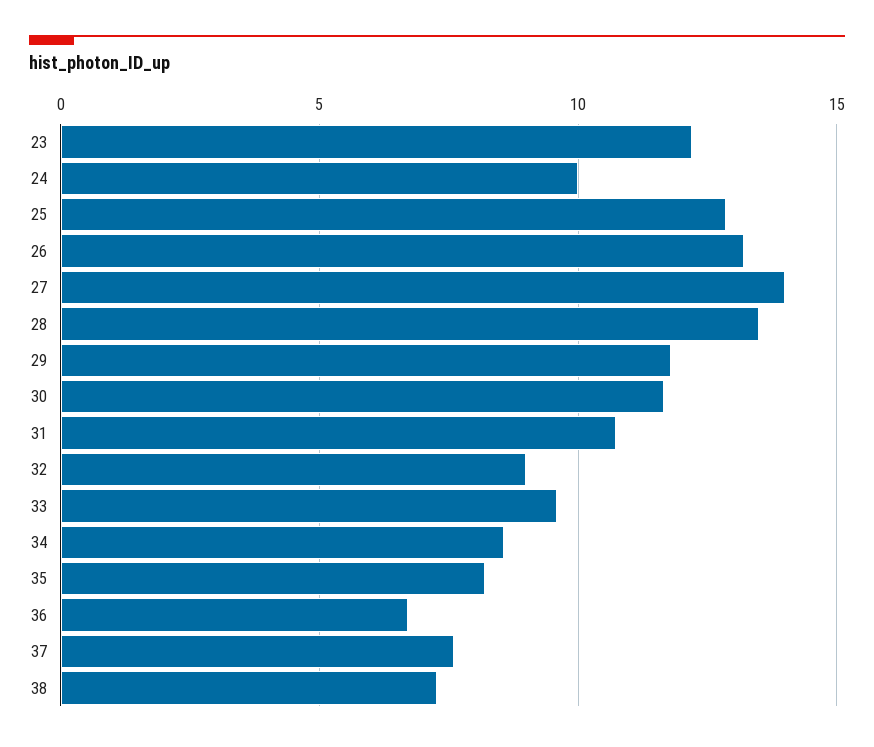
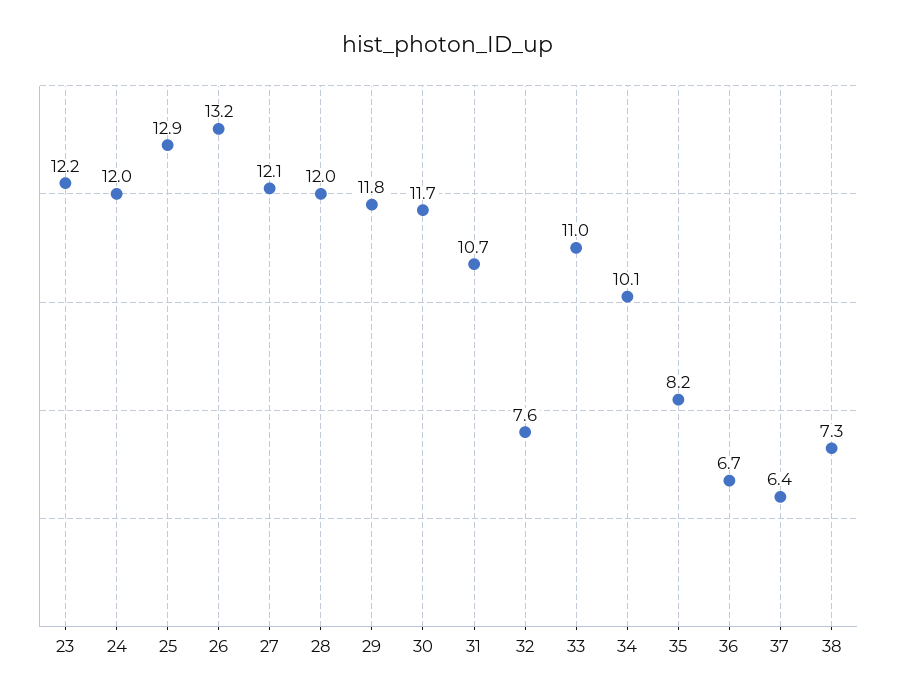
24: 10 -> 12
27: 14 -> 12.1
28: 13.5 -> 12
32: 9 -> 7.6
33: 9.5 -> 11
34: 8.5 -> 10.1
37: 7.5 -> 6.4

